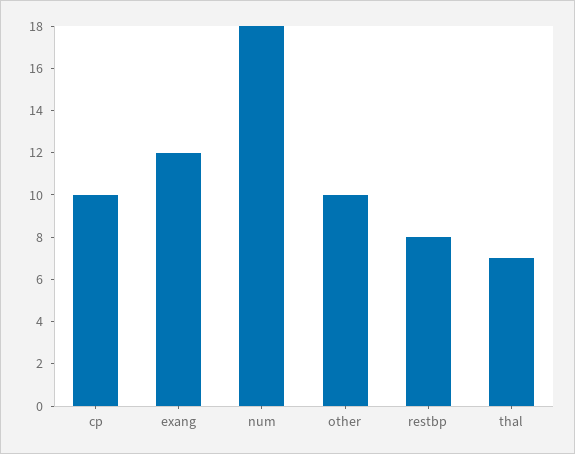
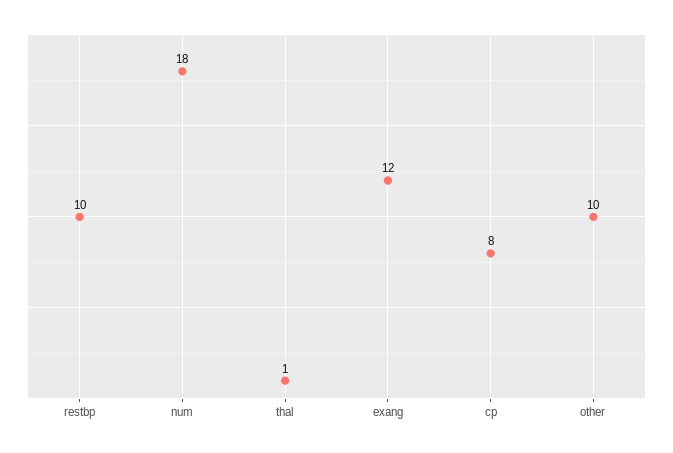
cp: 10 -> 8
restbp: 8 -> 10
thal: 7 -> 1

